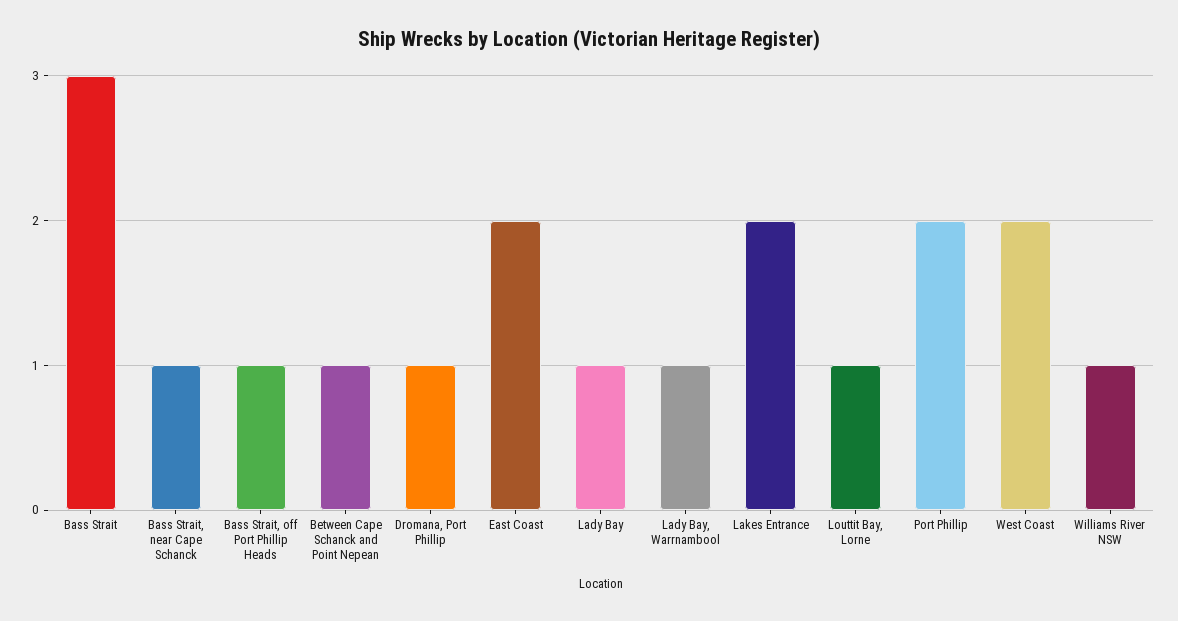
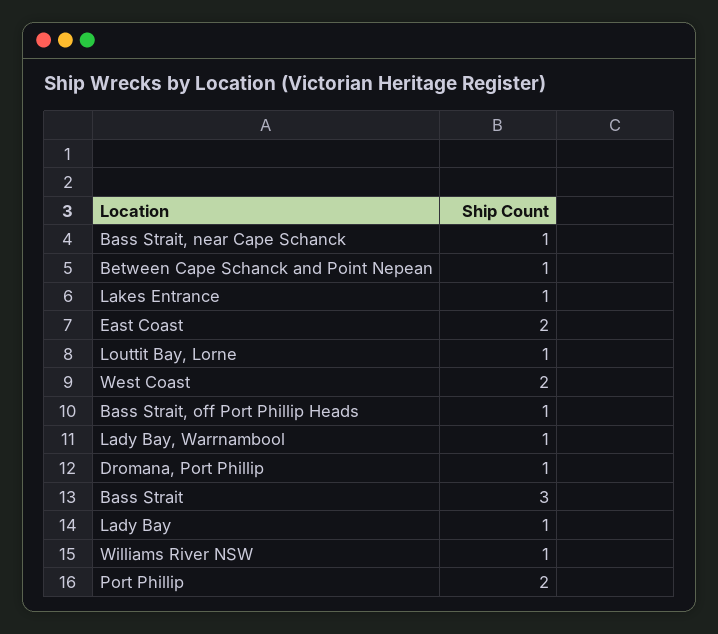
Lakes Entrance: 2 -> 1

